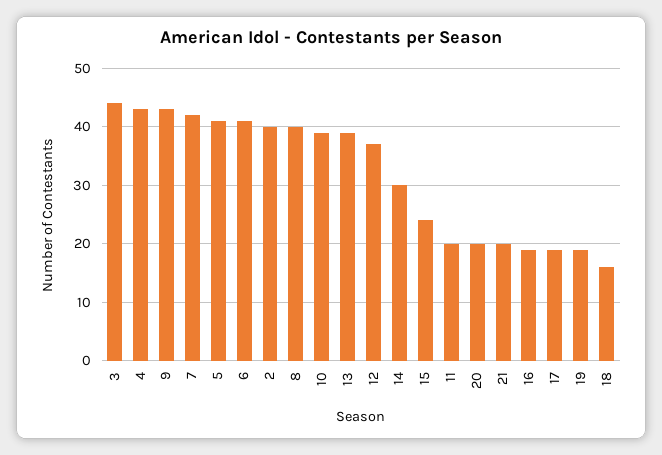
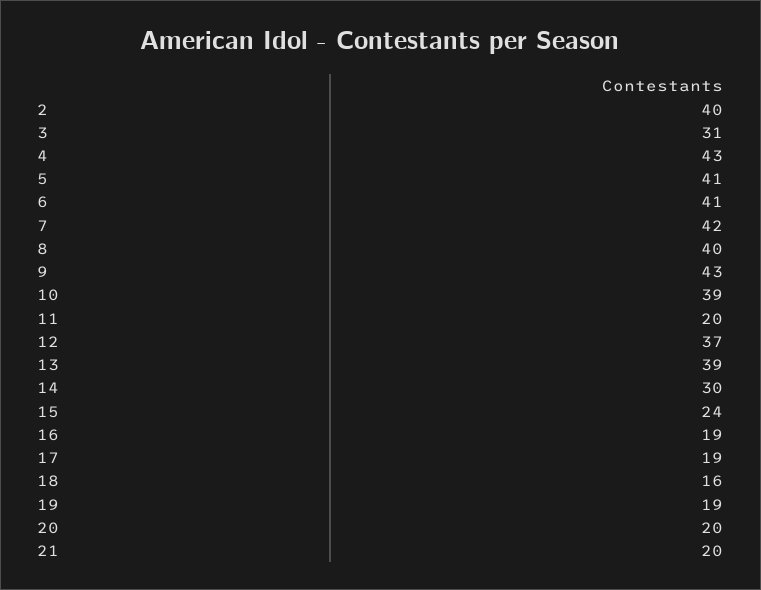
3: 45 -> 31

